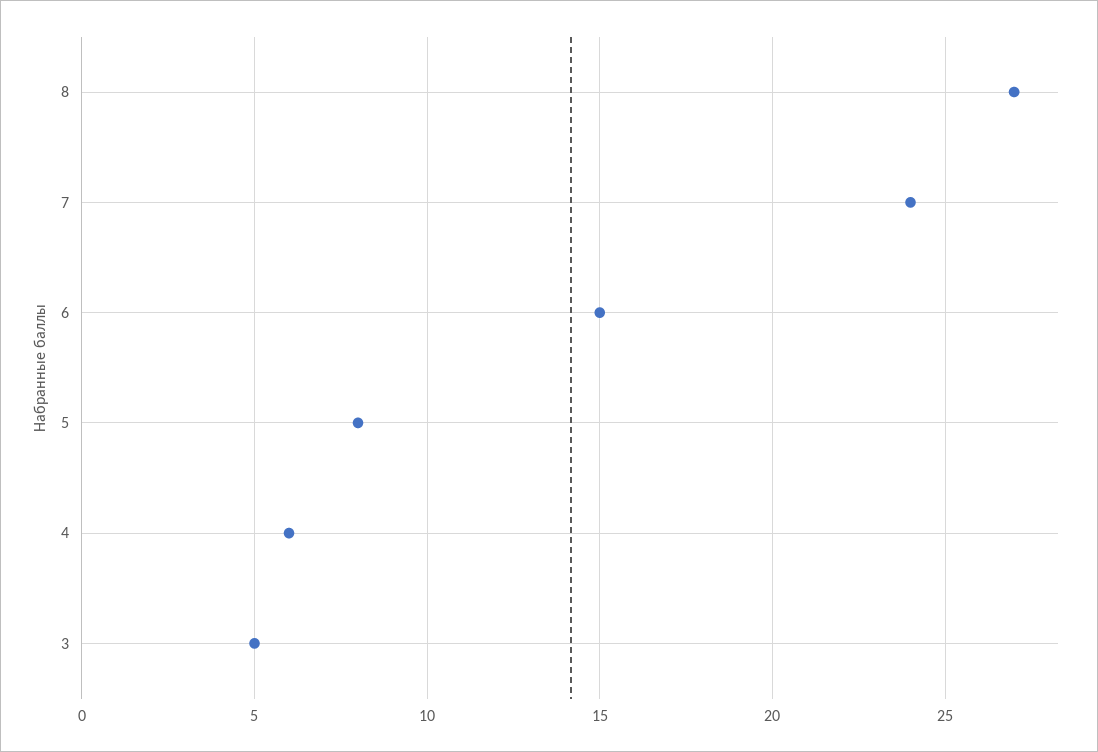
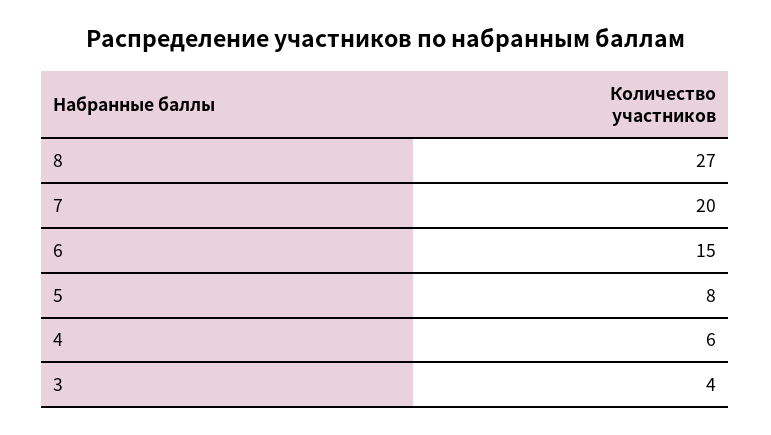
7: 24 -> 20
3: 5 -> 4

